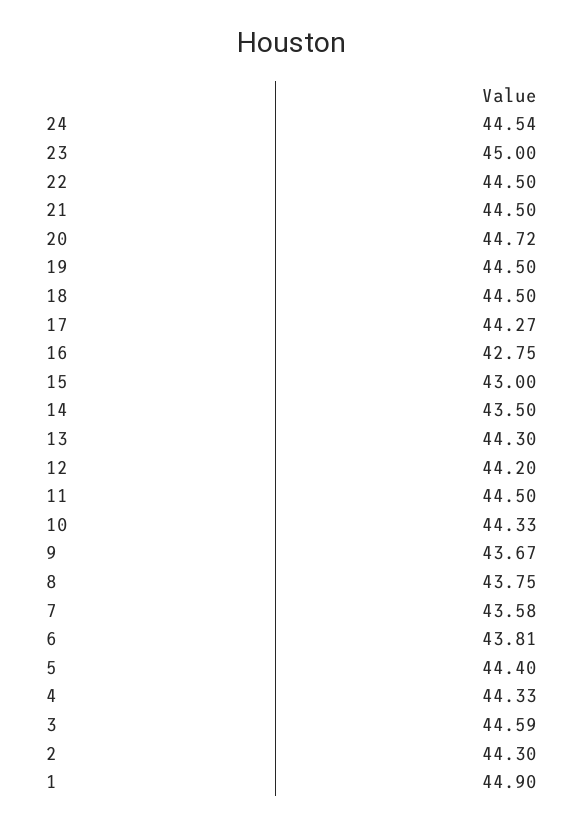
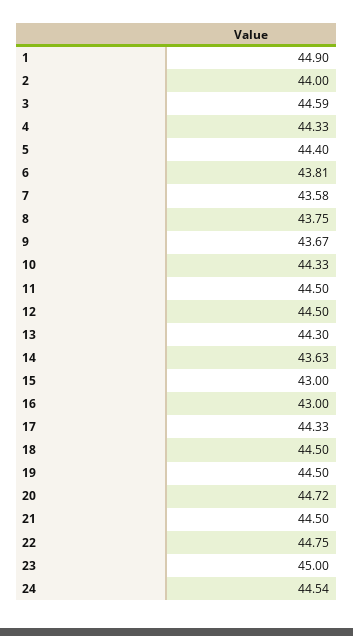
22: 44.5 -> 44.75
17: 44.27 -> 44.33
16: 42.75 -> 43
14: 43.5 -> 43.63
12: 44.2 -> 44.5
2: 44.3 -> 44

